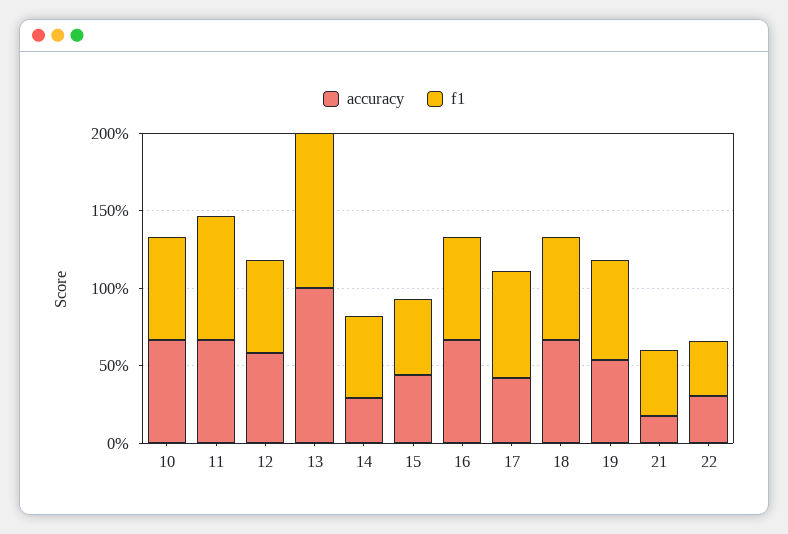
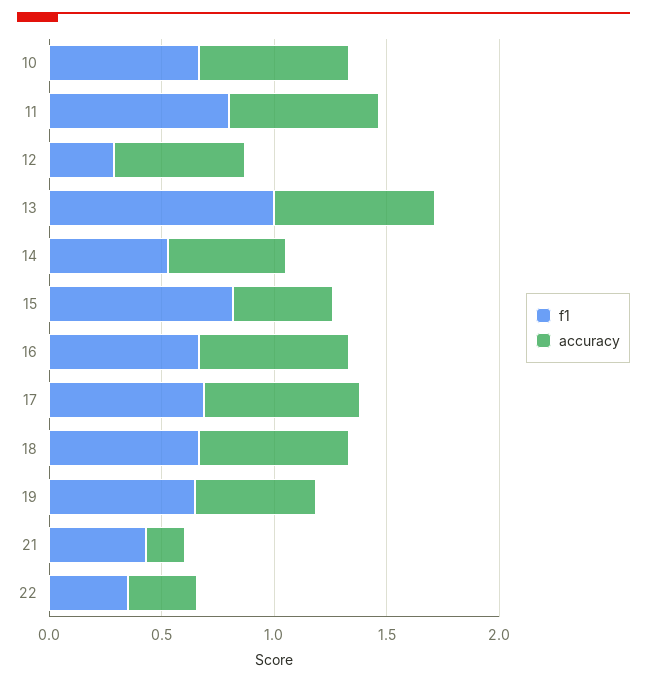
f1, 12: 0.6 -> 0.3
accuracy, 13: 1 -> 0.7
accuracy, 14: 0.3 -> 0.5
f1, 15: 0.5 -> 0.8
accuracy, 17: 0.4 -> 0.7

